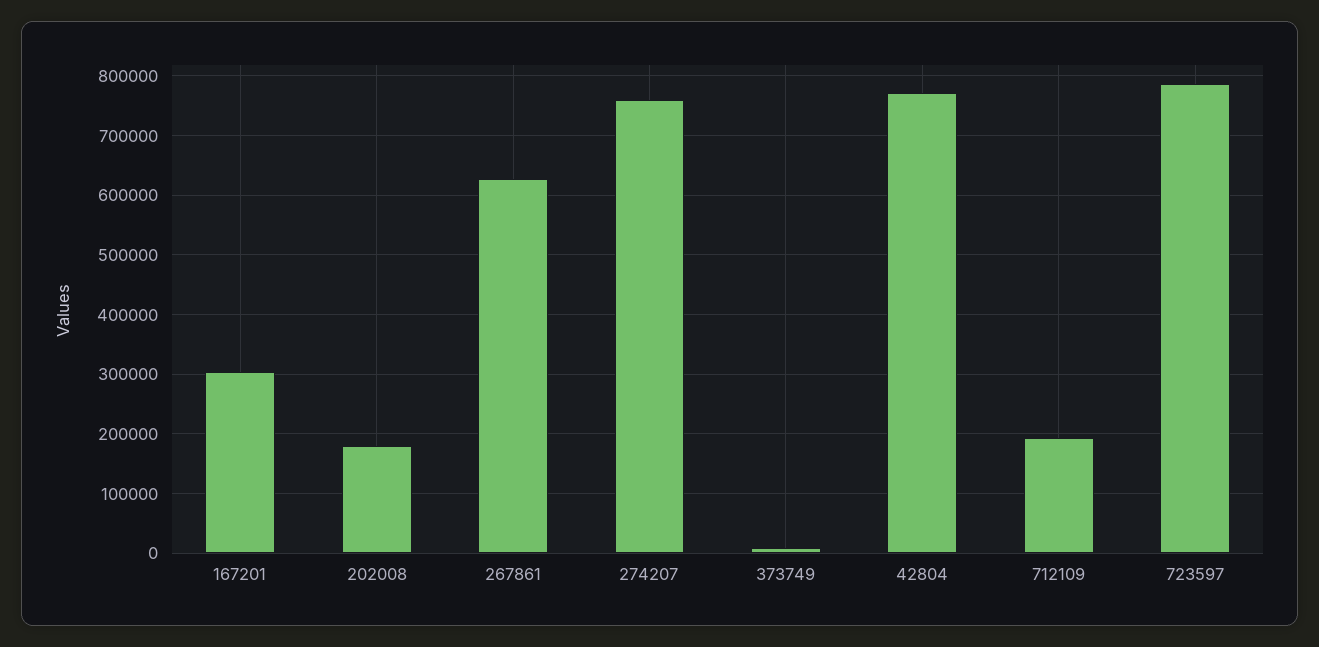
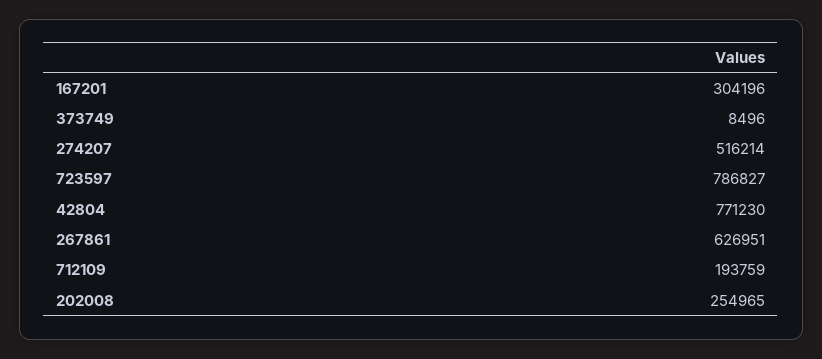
202008: 180000 -> 254965
274207: 760000 -> 516214

